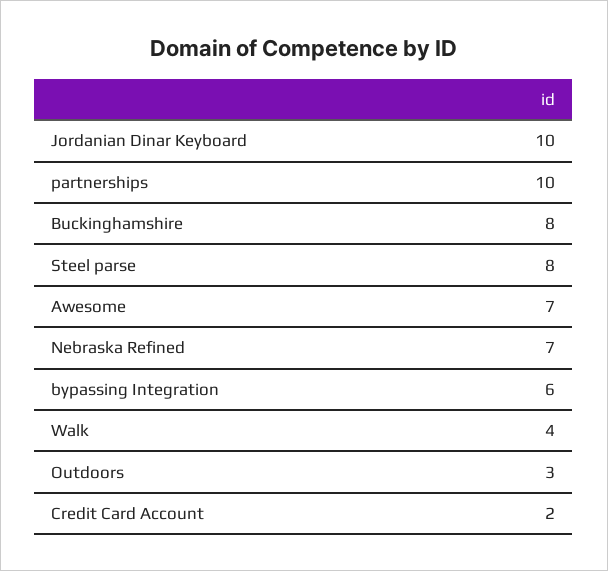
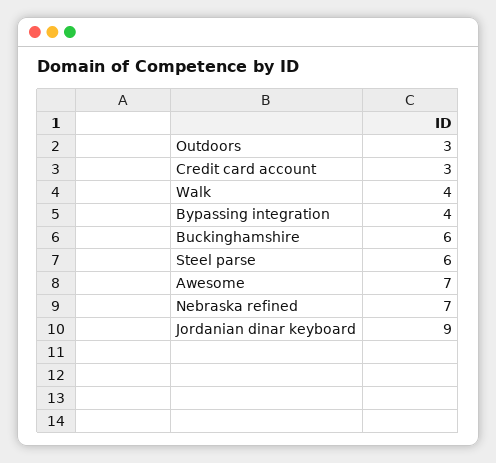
Jordanian Dinar Keyboard: 10 -> 9
partnerships: 10 -> none
Buckinghamshire: 8 -> 6
Steel parse: 8 -> 6
bypassing Integration: 6 -> 4
Credit Card Account: 2 -> 3

